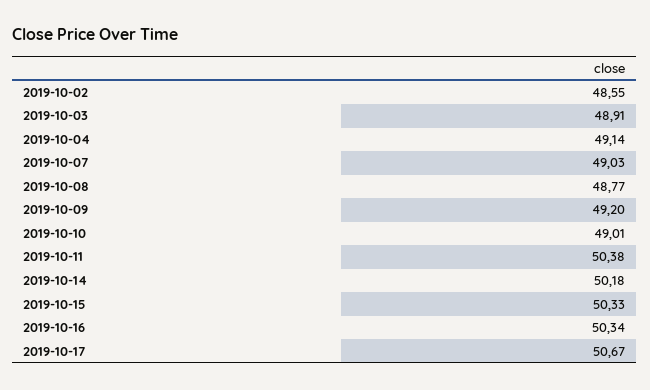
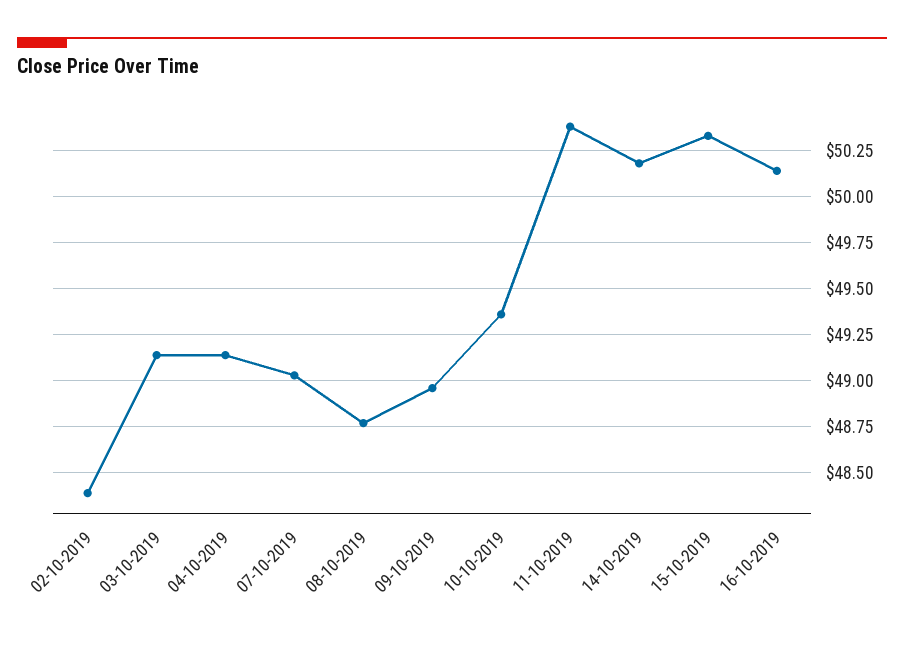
2019-10-02: 48.55 -> 48.4
2019-10-03: 48.91 -> 49.15
2019-10-09: 49.2 -> 48.95
2019-10-10: 49.01 -> 49.35
2019-10-16: 50.34 -> 50.15
2019-10-17: 50.67 -> none

